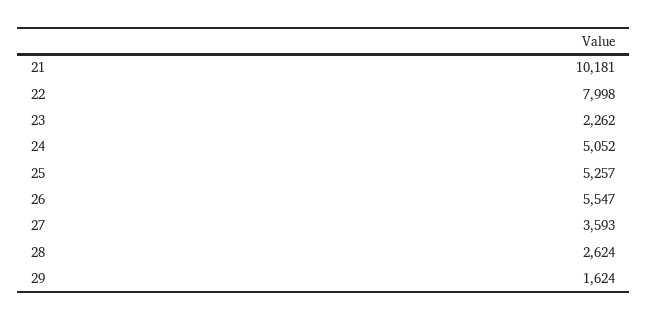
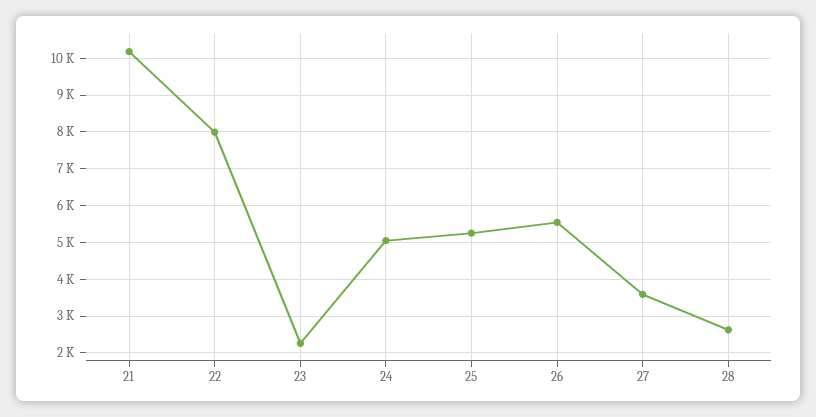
29: 1624 -> none

